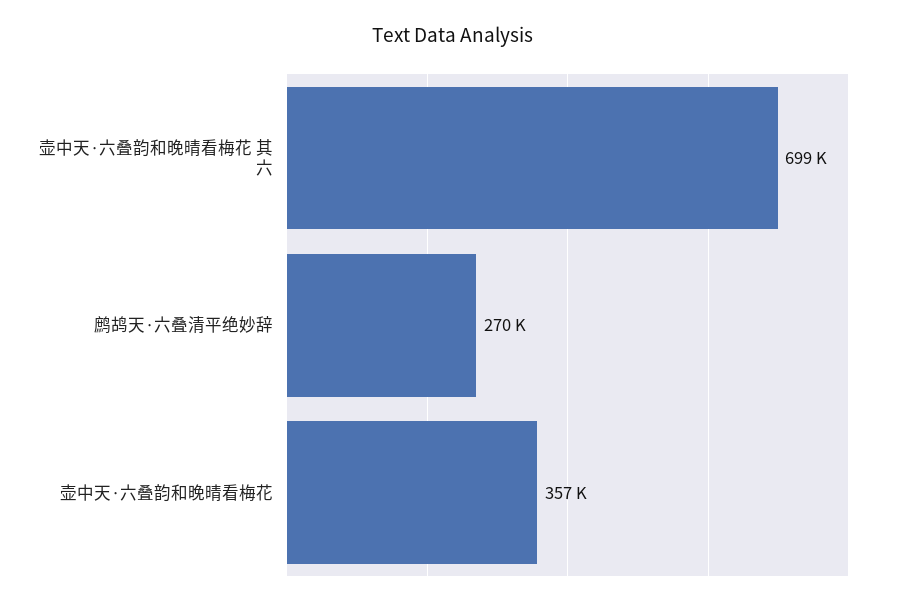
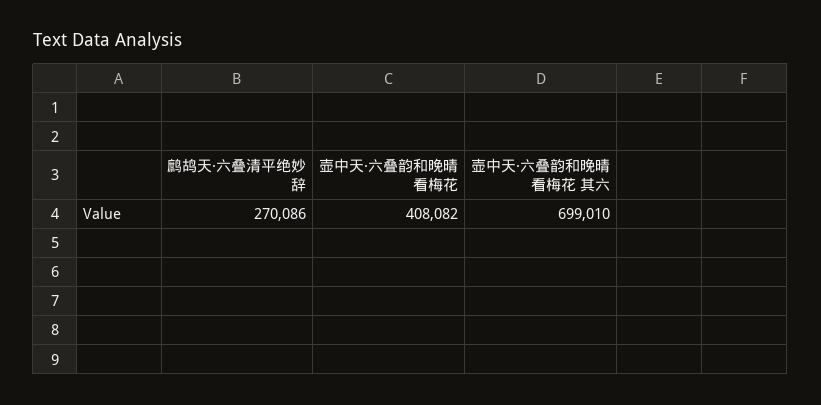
壶中天·六叠韵和晚晴看梅花: 357000 -> 408082

